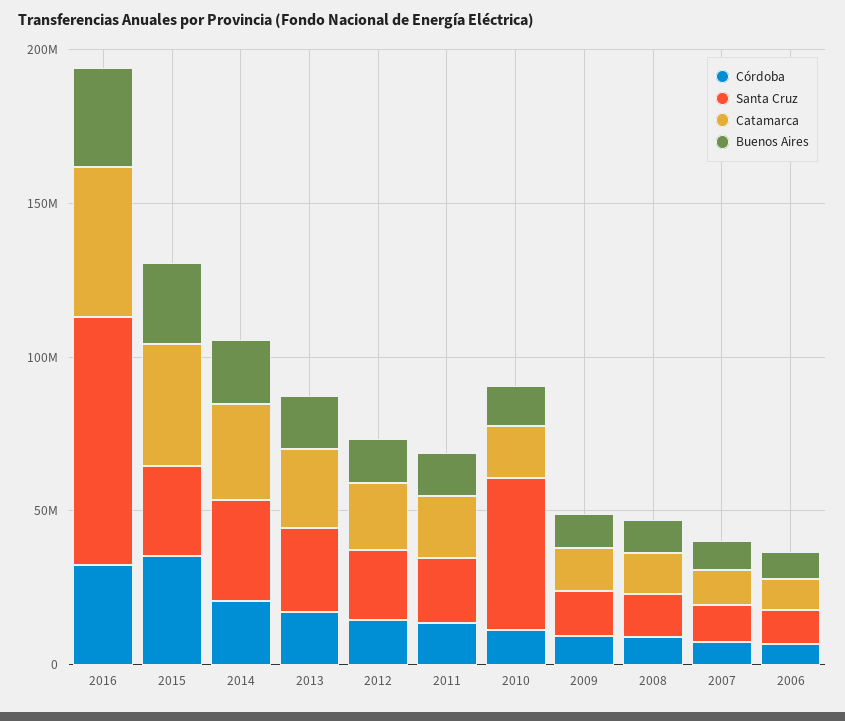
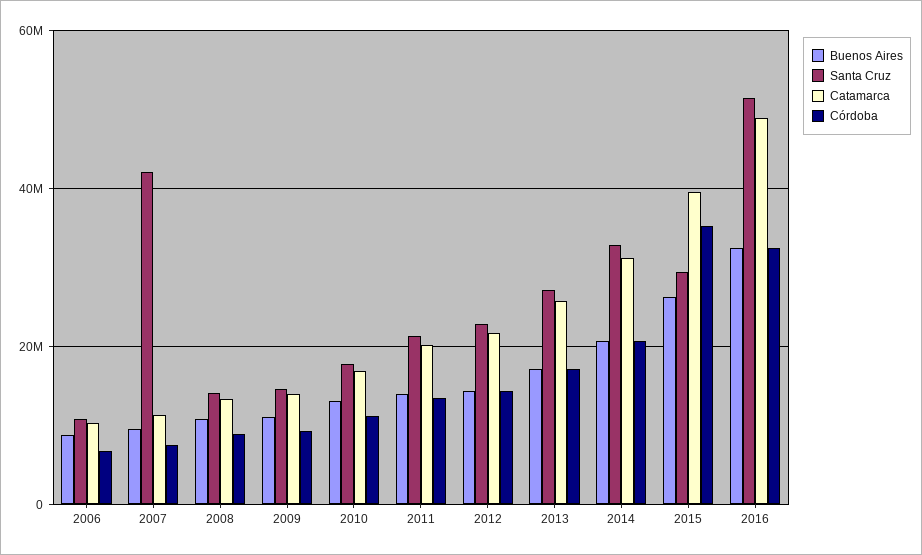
Santa Cruz, 2016: 80000000 -> 52000000
Santa Cruz, 2010: 50000000 -> 18000000
Santa Cruz, 2007: 10000000 -> 42000000

